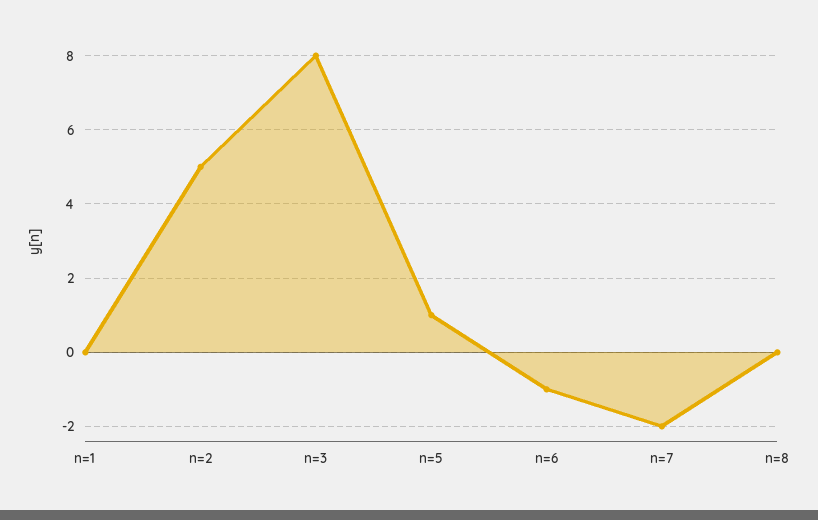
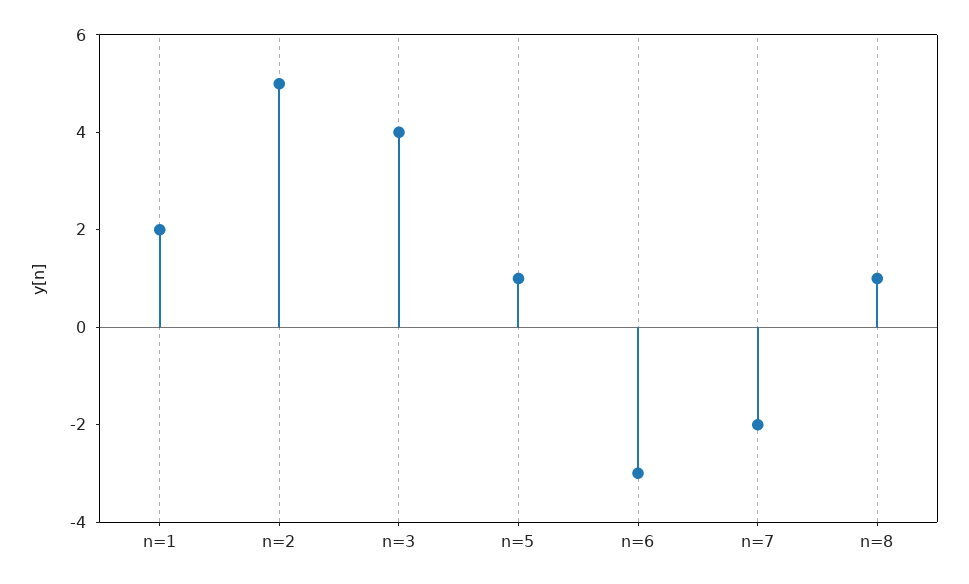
n=1: 0 -> 2
n=3: 8 -> 4
n=6: -1 -> -3
n=8: 0 -> 1

